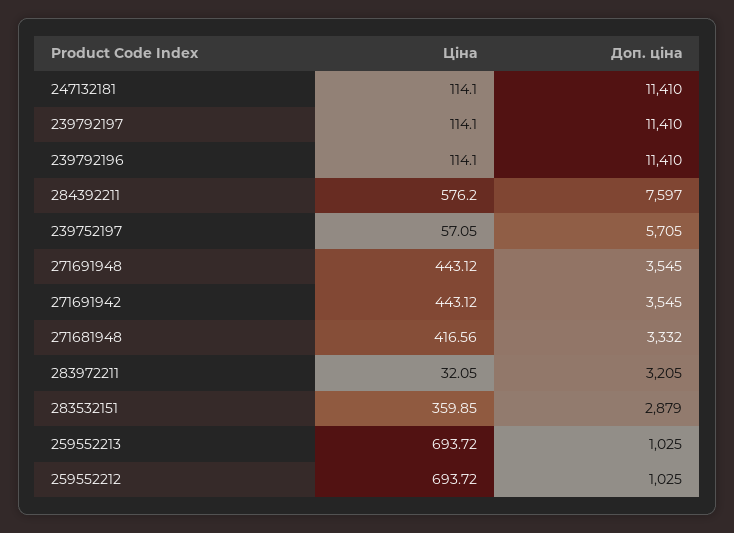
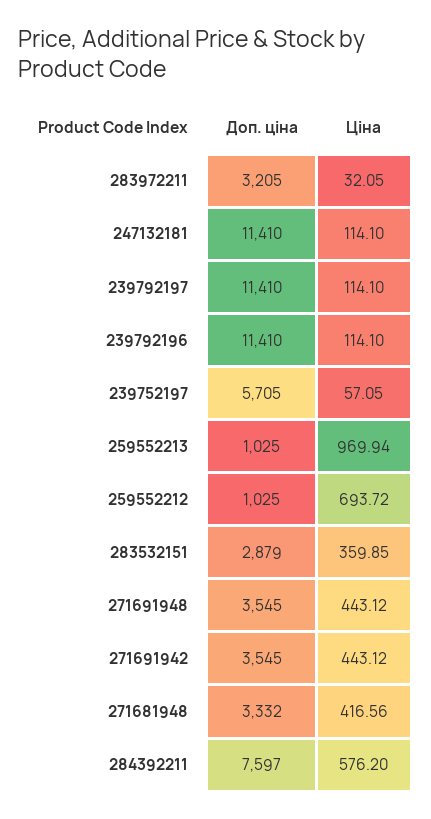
Ціна, 259552213: 693.72 -> 969.94

